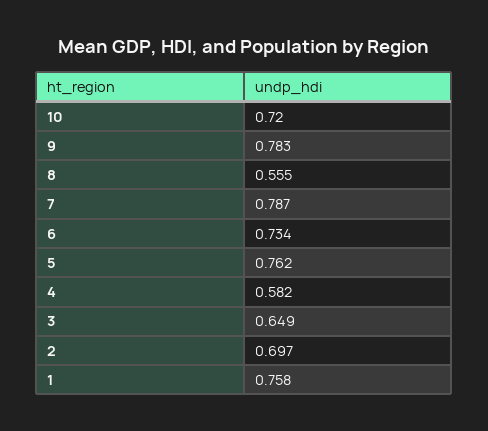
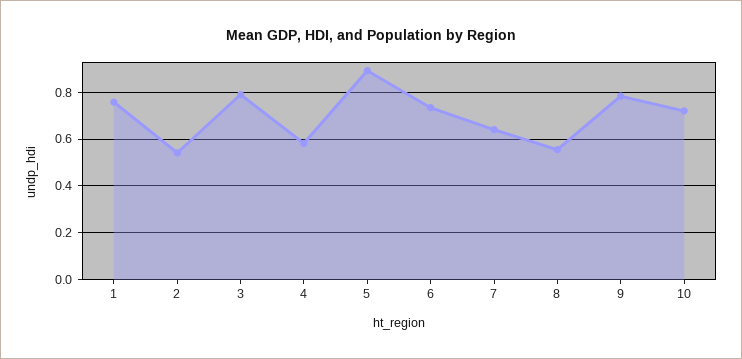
7: 0.787 -> 0.65
5: 0.762 -> 0.9
3: 0.649 -> 0.8
2: 0.697 -> 0.55

